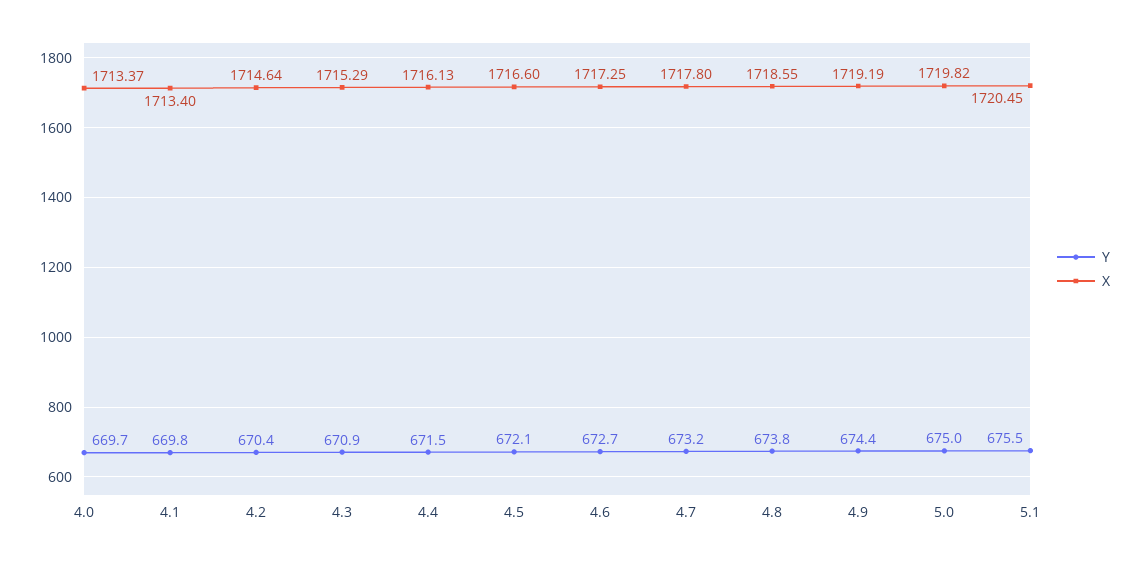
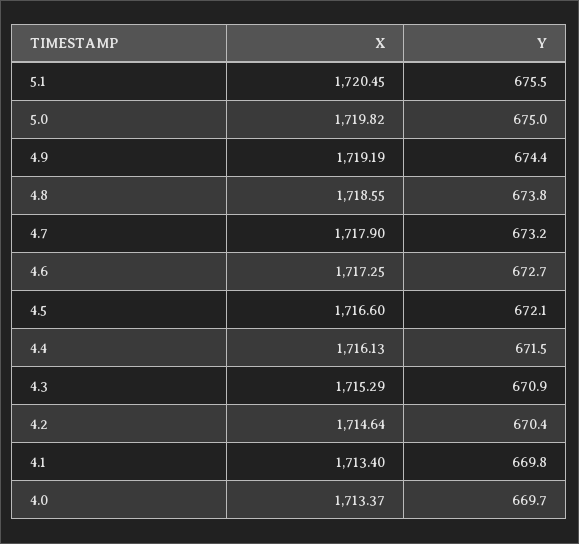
X, 4.7: 1717.8 -> 1717.9

